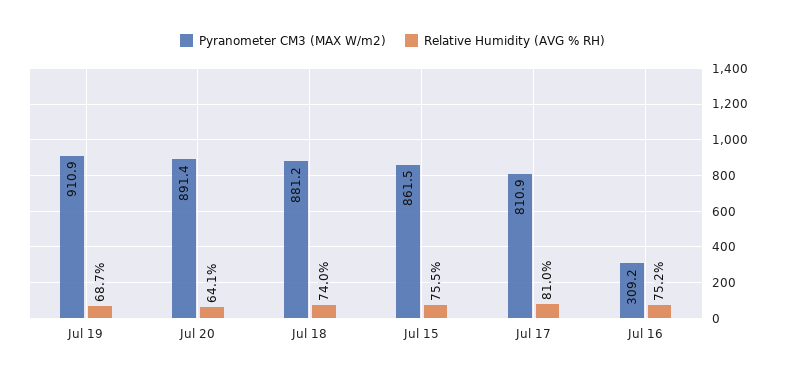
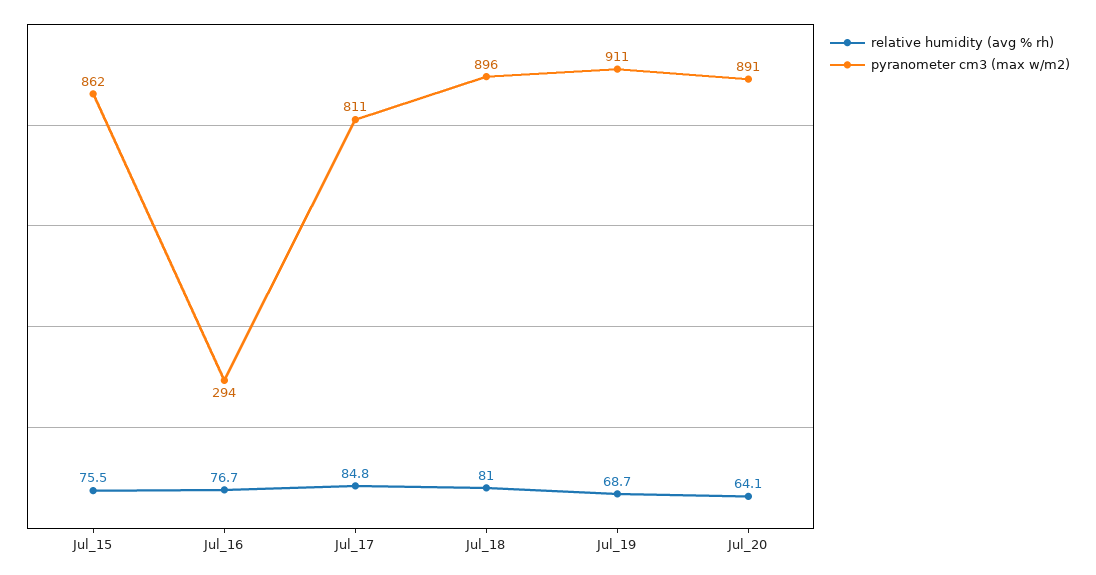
Pyranometer CM3 (MAX W/m2), Jul 18: 881.2 -> 896
Relative Humidity (AVG % RH), Jul 18: 74 -> 81
Relative Humidity (AVG % RH), Jul 17: 81 -> 84.8
Pyranometer CM3 (MAX W/m2), Jul 16: 309.2 -> 294
Relative Humidity (AVG % RH), Jul 16: 75.2 -> 76.7

